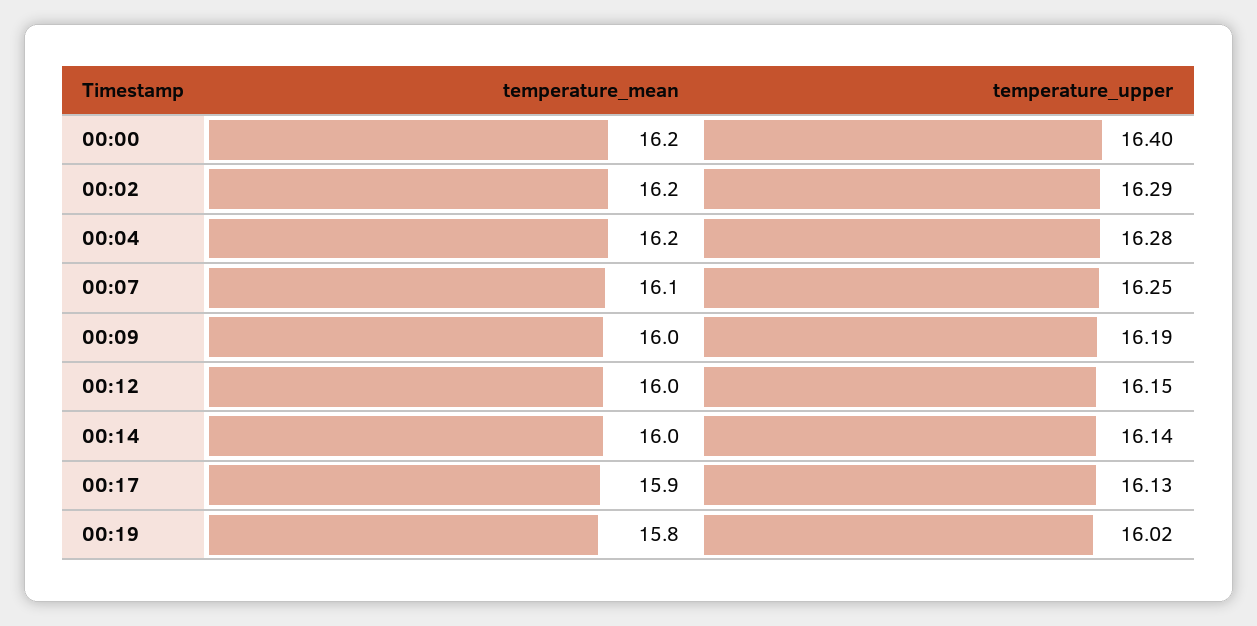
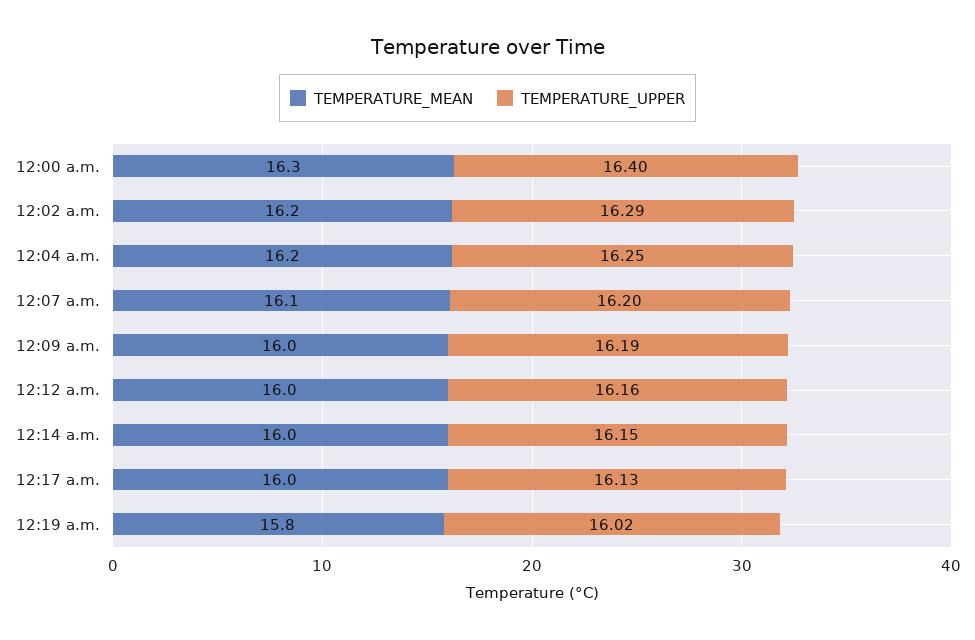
temperature_mean, 00:00: 16.2 -> 16.3
temperature_upper, 00:04: 16.28 -> 16.25
temperature_upper, 00:07: 16.25 -> 16.2
temperature_upper, 00:12: 16.15 -> 16.16
temperature_upper, 00:14: 16.14 -> 16.15
temperature_mean, 00:17: 15.9 -> 16

